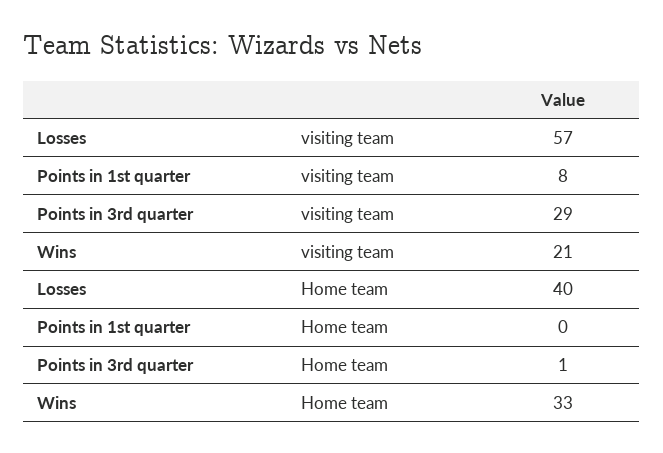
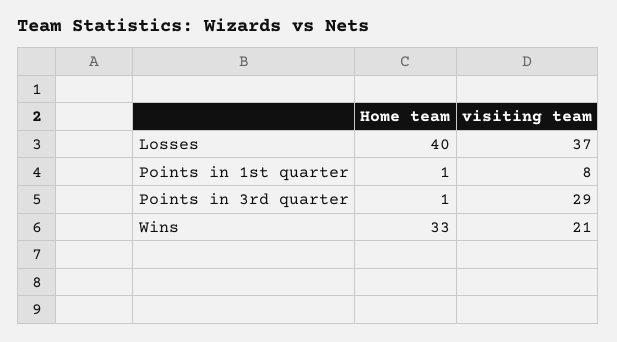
Losses, visiting team: 57 -> 37
Points in 1st quarter, Home team: 0 -> 1

